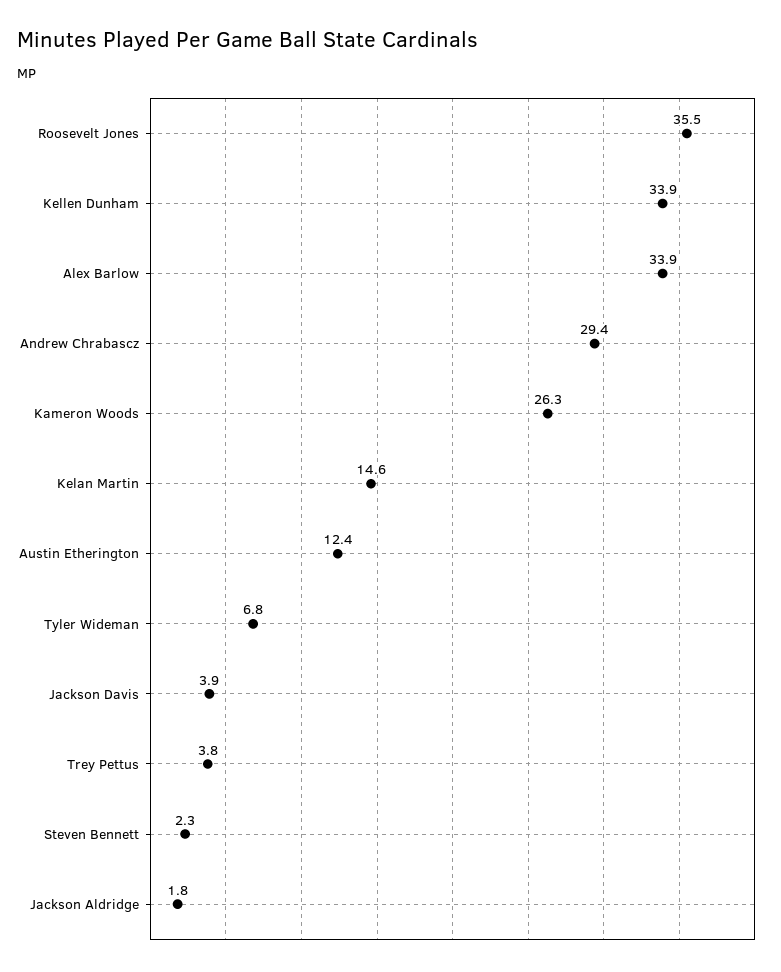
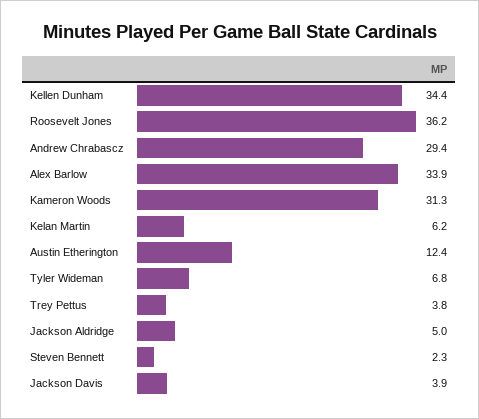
Roosevelt Jones: 35.5 -> 36.2
Kellen Dunham: 33.9 -> 34.4
Kameron Woods: 26.3 -> 31.3
Kelan Martin: 14.6 -> 6.2
Jackson Aldridge: 1.8 -> 5

